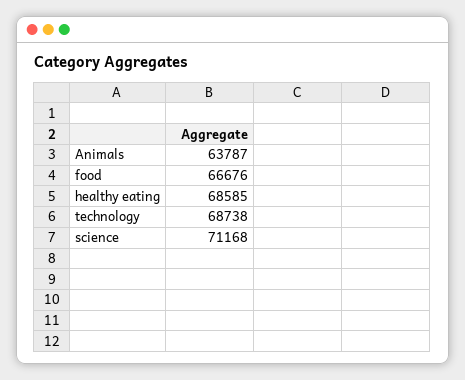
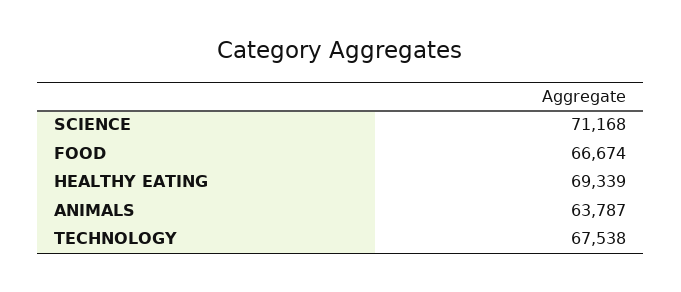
food: 66676 -> 66674
healthy eating: 68585 -> 69339
technology: 68738 -> 67538

